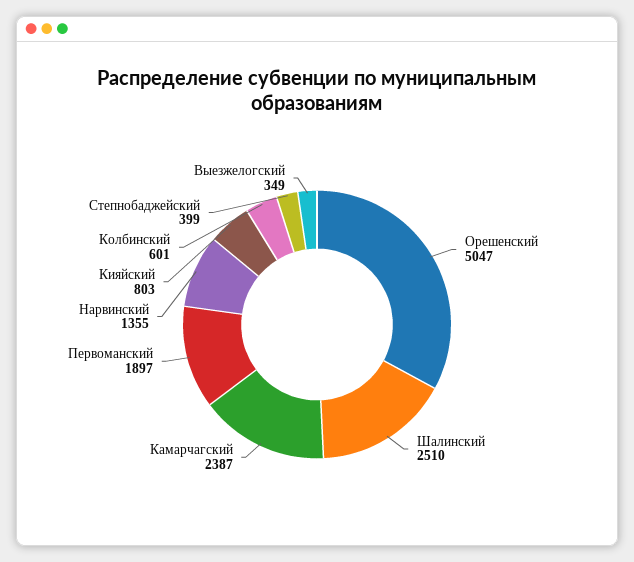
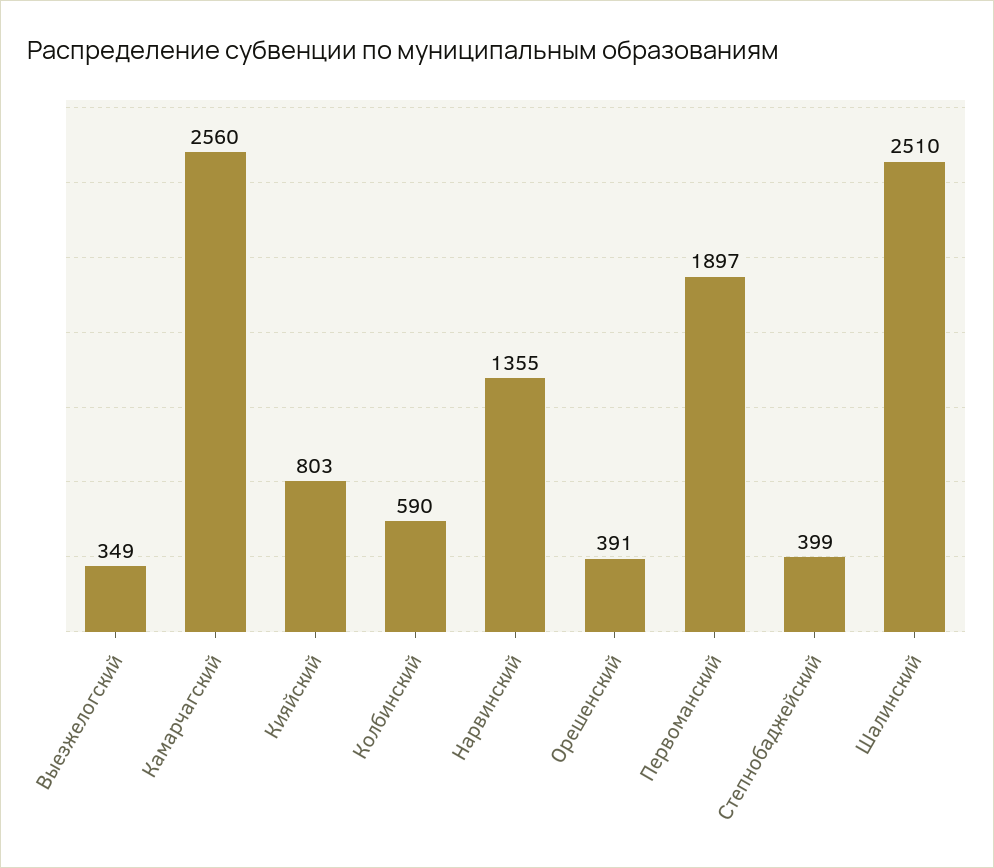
Орешенский: 5047 -> 391
Камарчагский: 2387 -> 2560
Колбинский: 601 -> 590

